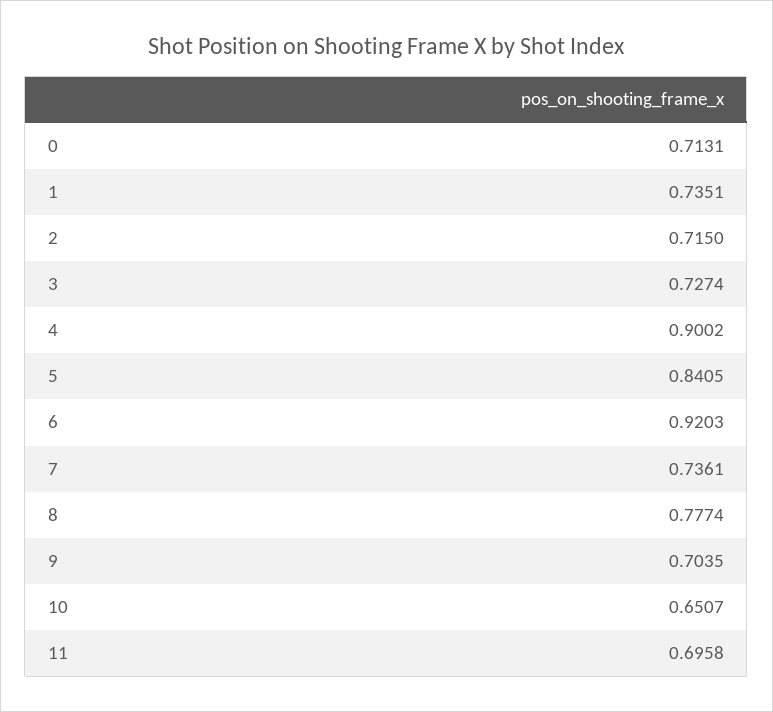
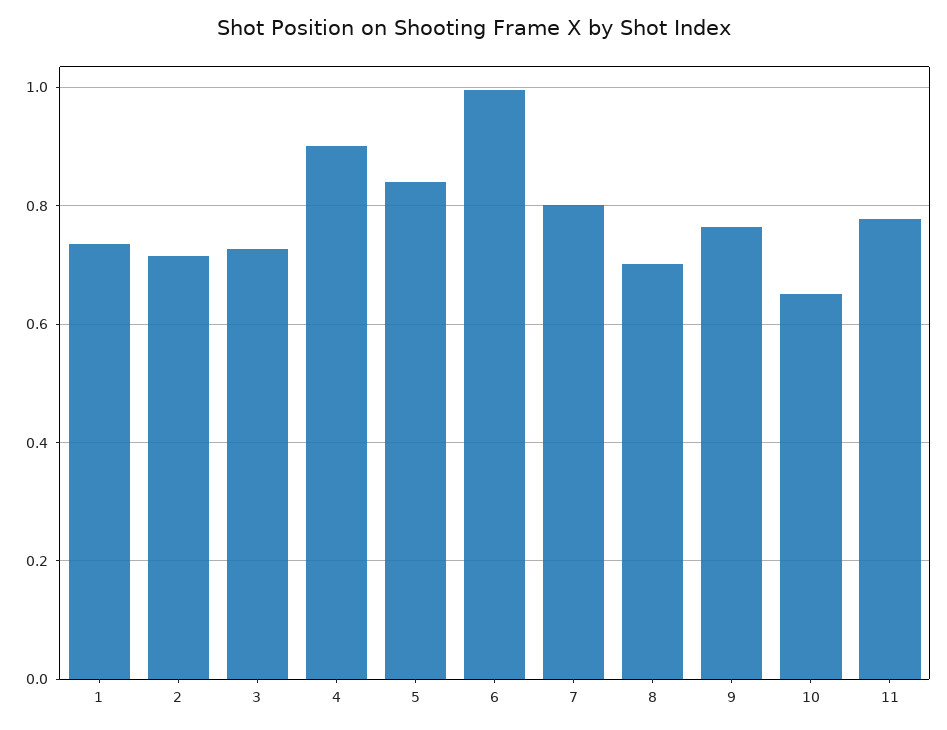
0: 0.7131 -> none
6: 0.9203 -> 1
7: 0.7361 -> 0.8
8: 0.7774 -> 0.7
9: 0.7035 -> 0.76
11: 0.6958 -> 0.78

